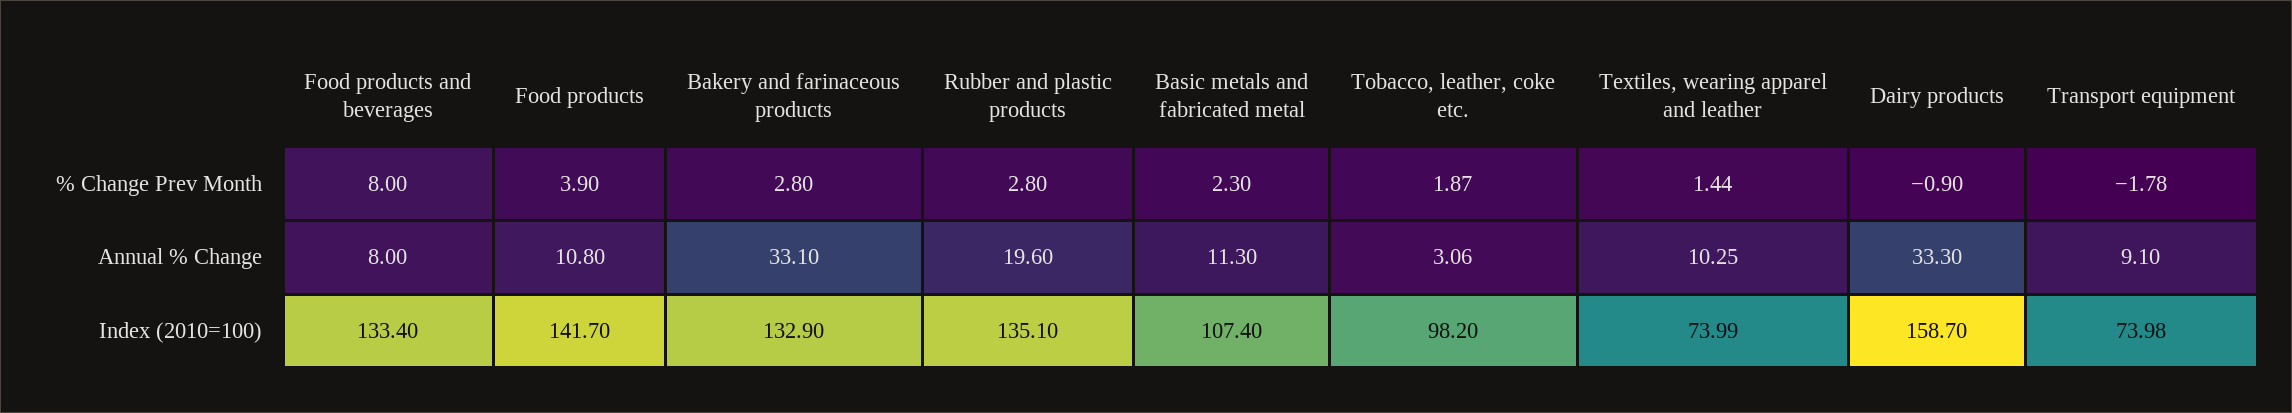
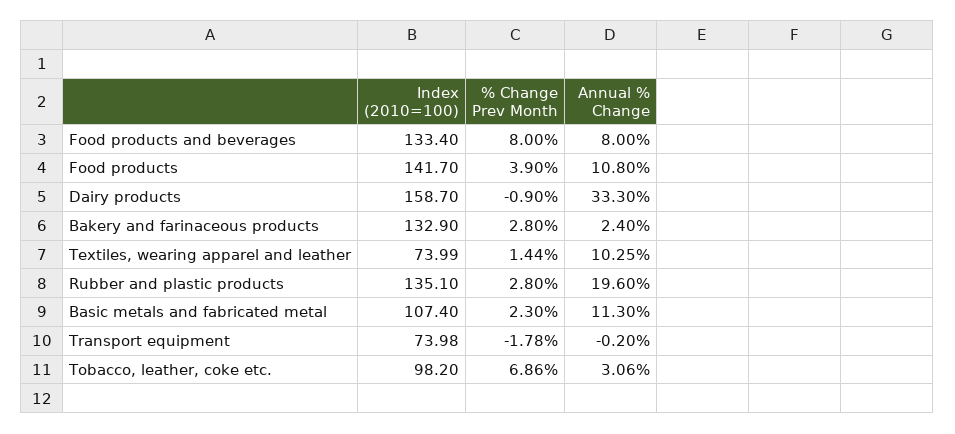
Tobacco, leather, coke etc., % Change Prev Month: 1.87 -> 6.86
Bakery and farinaceous products, Annual % Change: 33.1 -> 2.4
Transport equipment, Annual % Change: 9.1 -> -0.2

